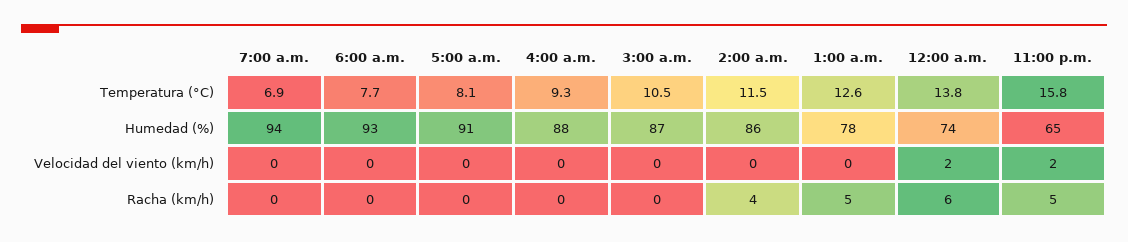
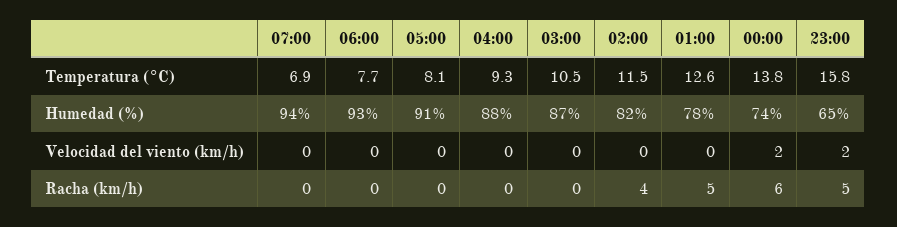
2:00 a.m., Humedad (%): 86 -> 82

